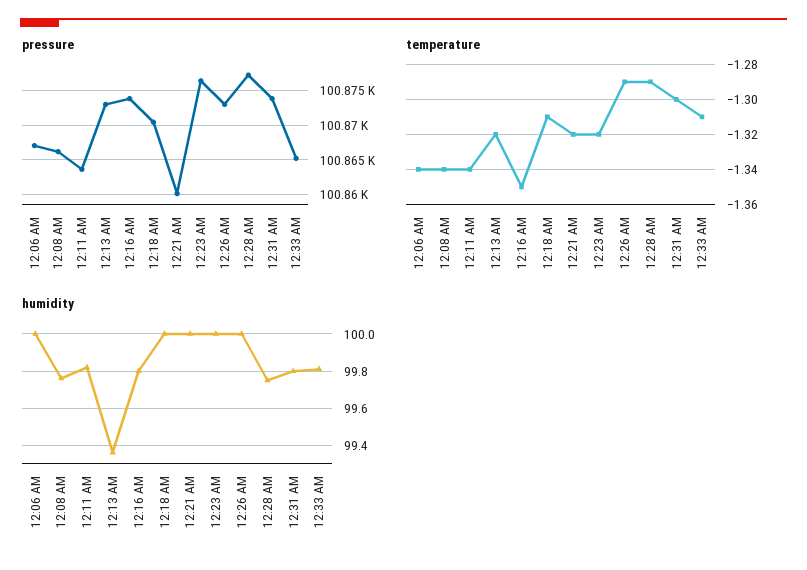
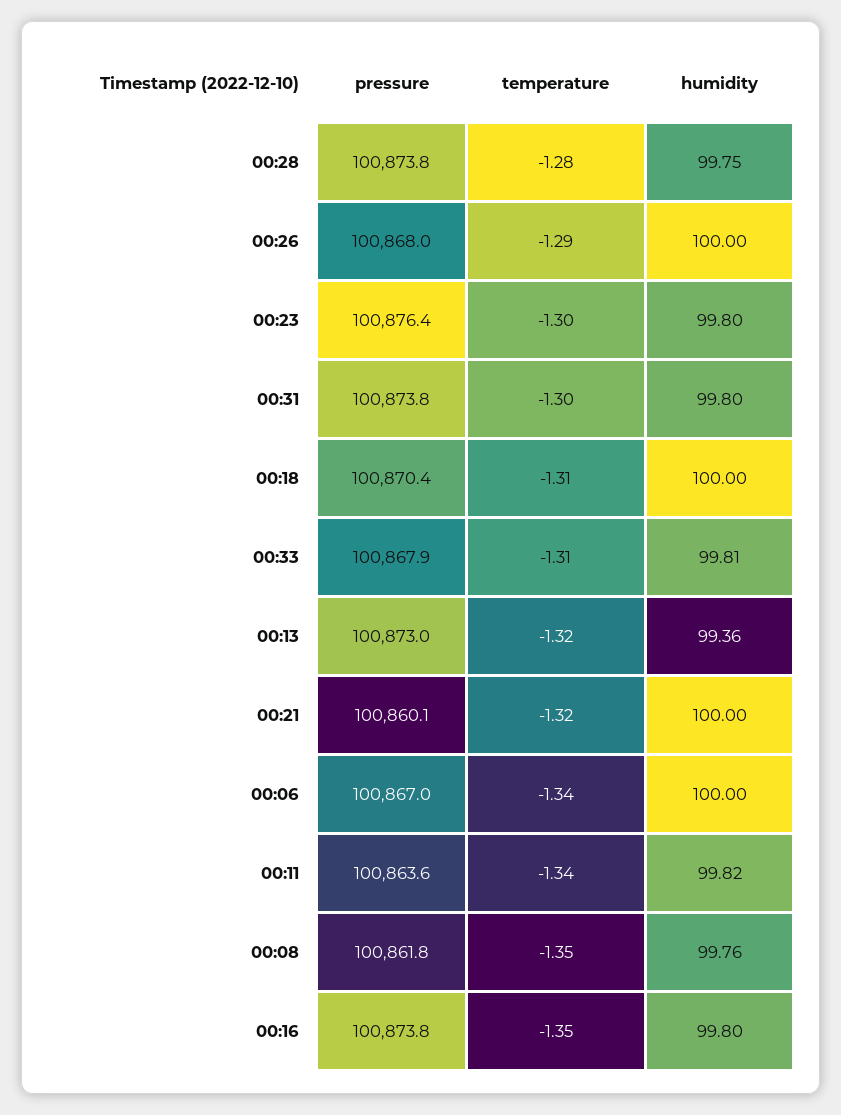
pressure, 12:08 AM: 100866 -> 100861.8
pressure, 12:26 AM: 100873 -> 100868
pressure, 12:28 AM: 100877 -> 100873.8
pressure, 12:33 AM: 100865 -> 100867.9
temperature, 12:08 AM: -1.34 -> -1.35
temperature, 12:23 AM: -1.32 -> -1.3
temperature, 12:28 AM: -1.29 -> -1.28
humidity, 12:23 AM: 100 -> 99.8

